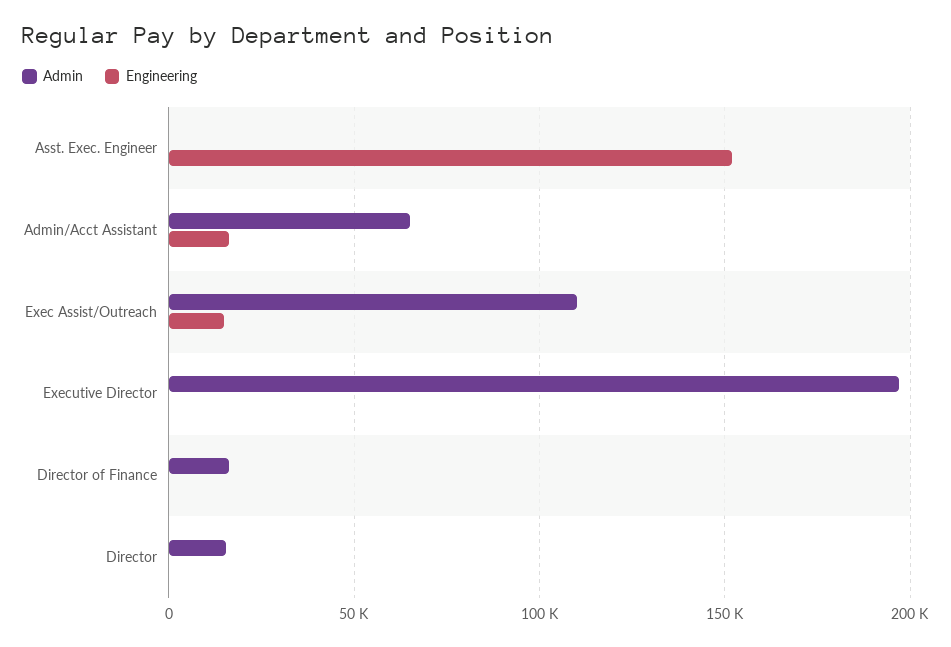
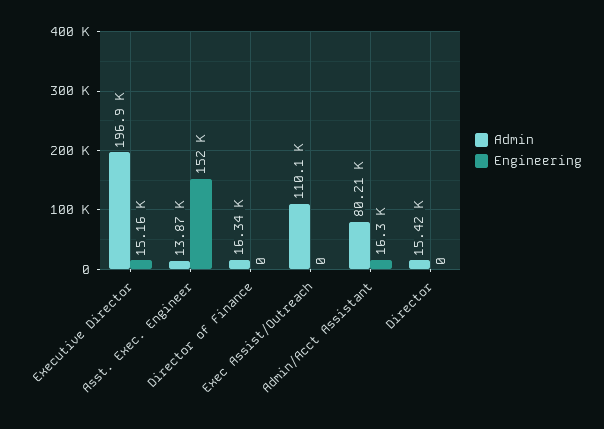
Admin, Asst. Exec. Engineer: 0 -> 13870
Admin, Admin/Acct Assistant: 65000 -> 80210
Engineering, Exec Assist/Outreach: 15000 -> 0
Engineering, Executive Director: 0 -> 15160

